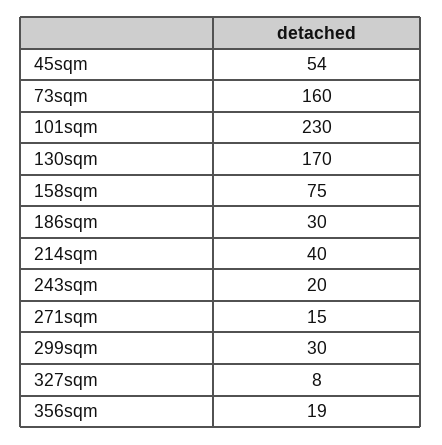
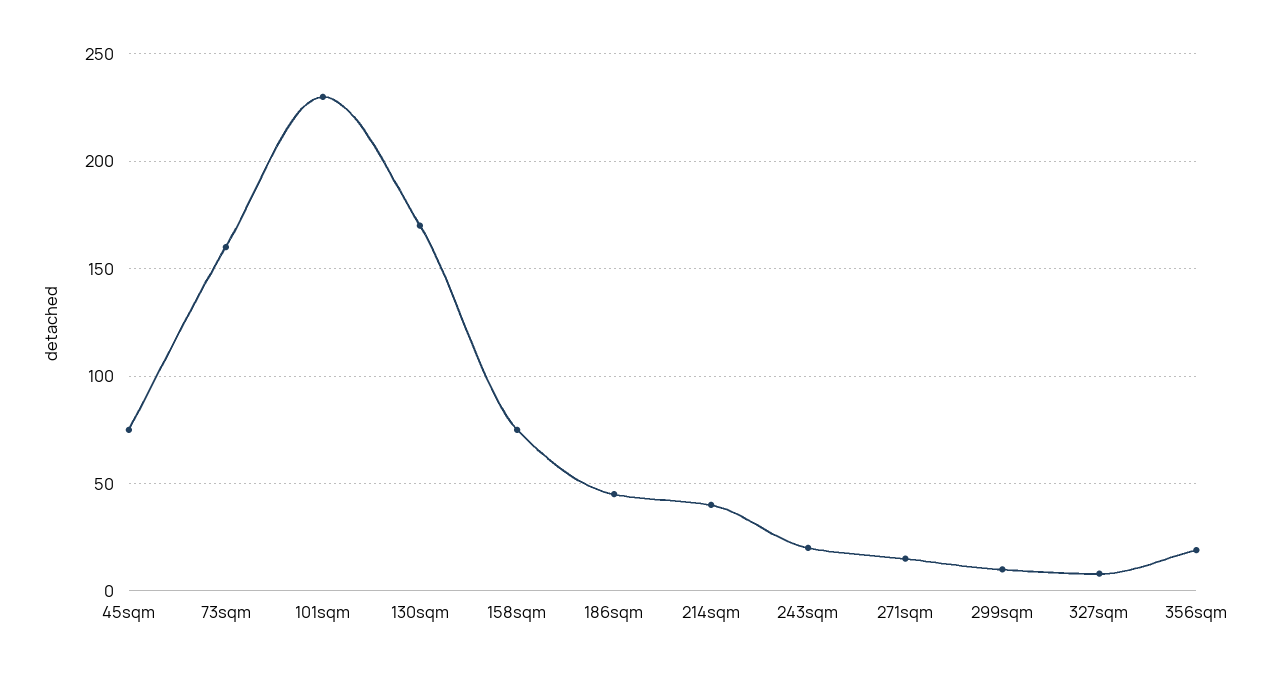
45sqm: 54 -> 75
186sqm: 30 -> 45
299sqm: 30 -> 10

